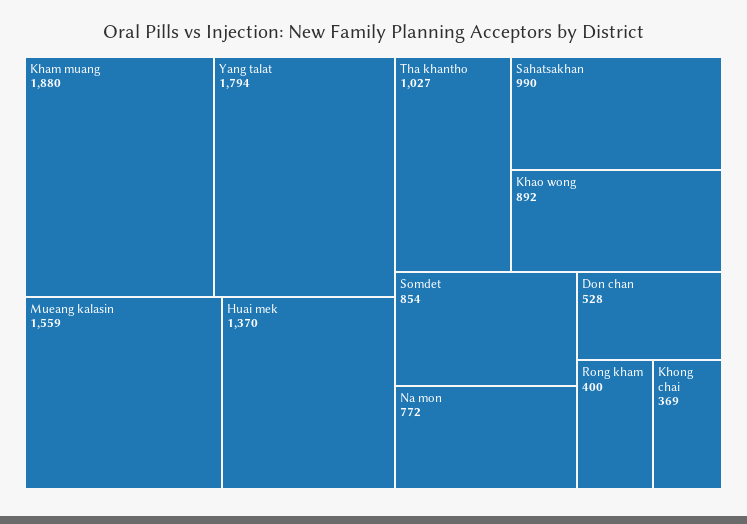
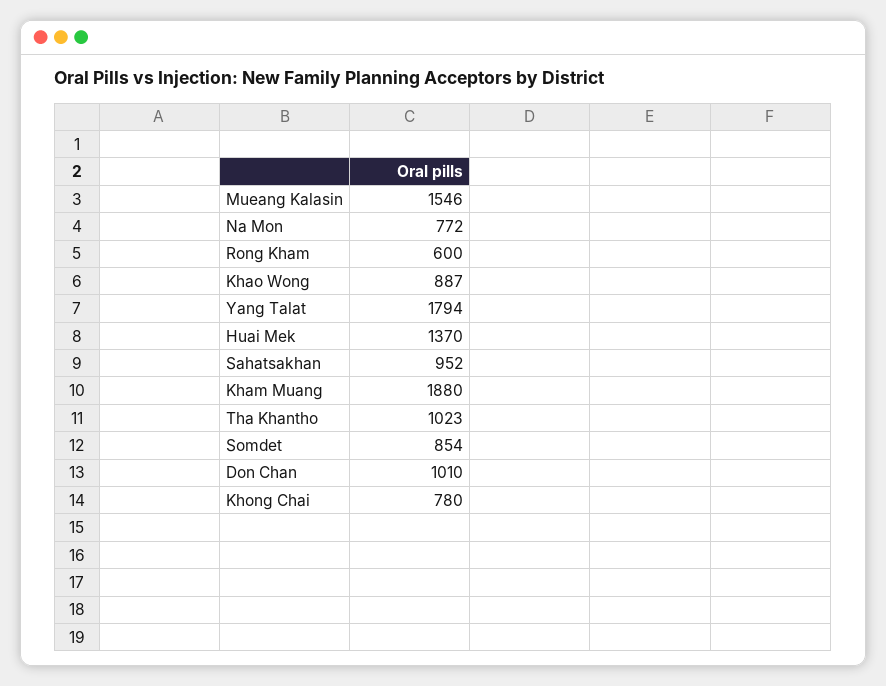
Mueang kalasin: 1559 -> 1546
Tha khantho: 1027 -> 1023
Sahatsakhan: 990 -> 952
Khao wong: 892 -> 887
Don chan: 528 -> 1010
Rong kham: 400 -> 600
Khong chai: 369 -> 780

